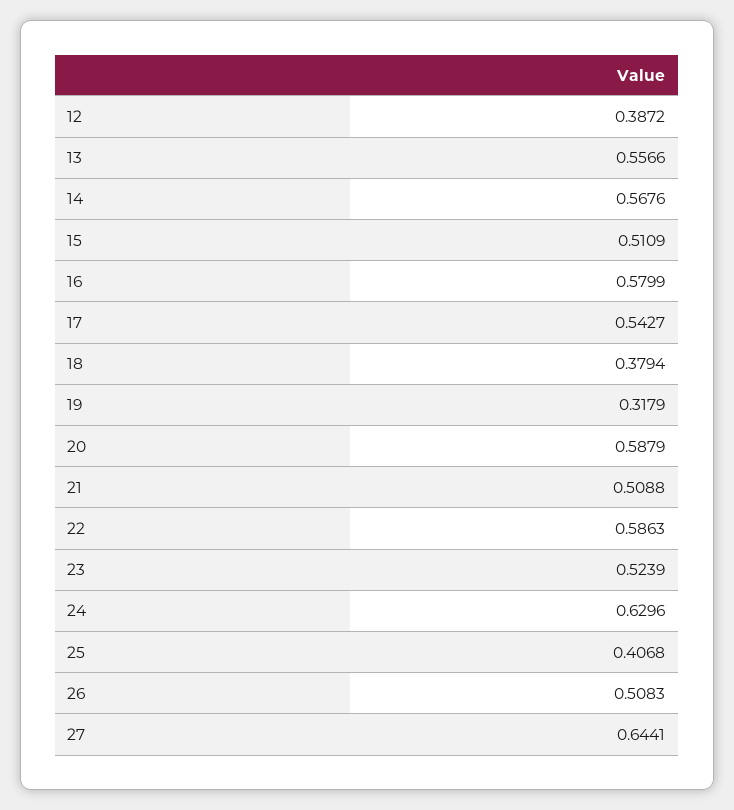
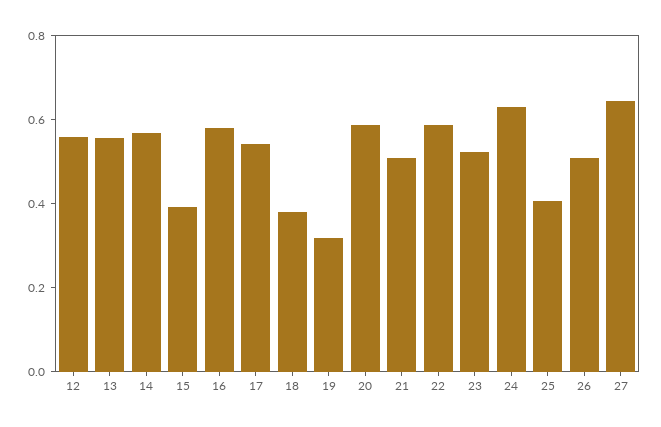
12: 0.3872 -> 0.55
15: 0.5109 -> 0.4

